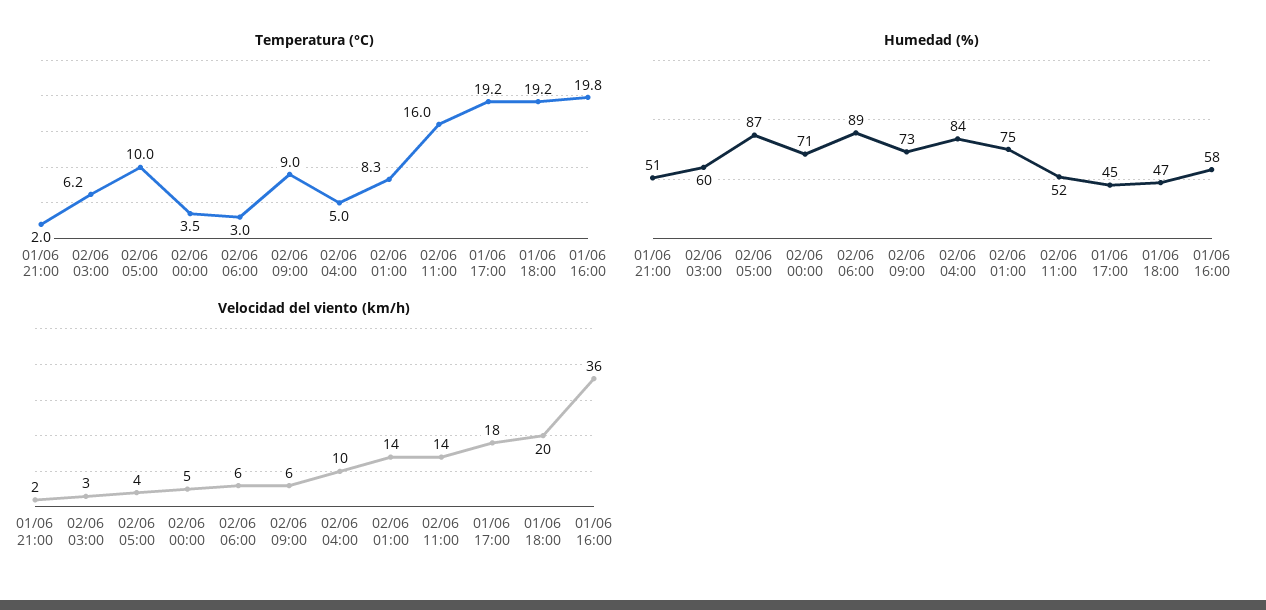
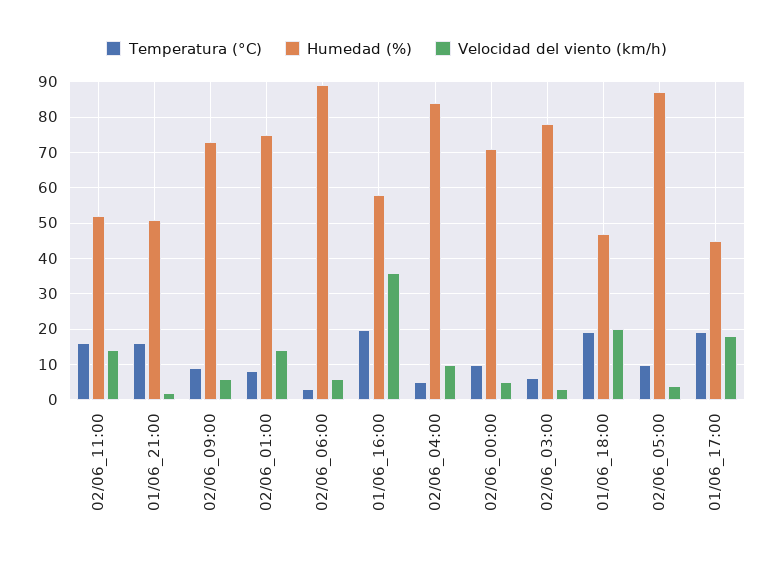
Temperatura (°C), 01/06 21:00: 2 -> 16
Temperatura (°C), 02/06 00:00: 3.5 -> 10
Humedad (%), 02/06 03:00: 60 -> 78

